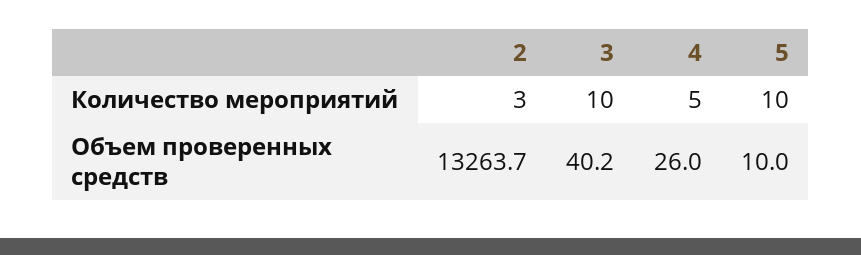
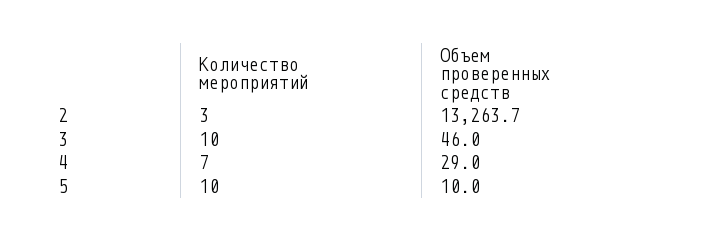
4, Количество мероприятий: 5 -> 7
3, Объем проверенных средств: 40.2 -> 46
4, Объем проверенных средств: 26 -> 29

